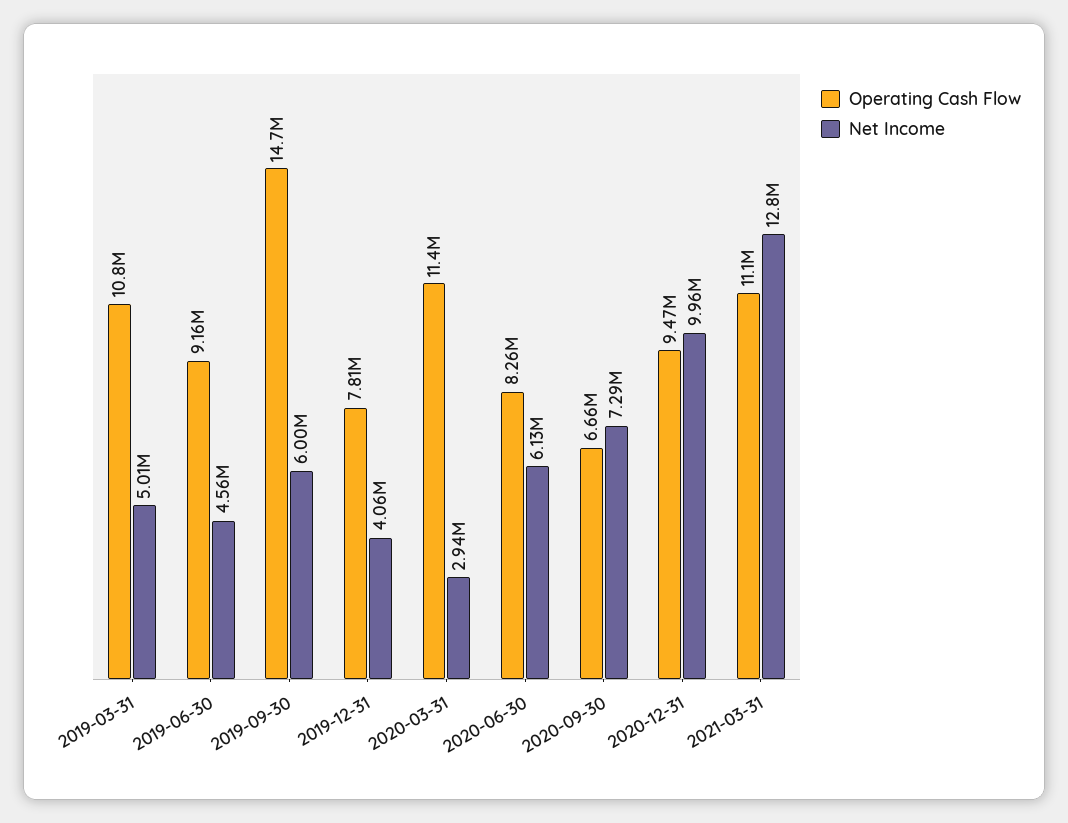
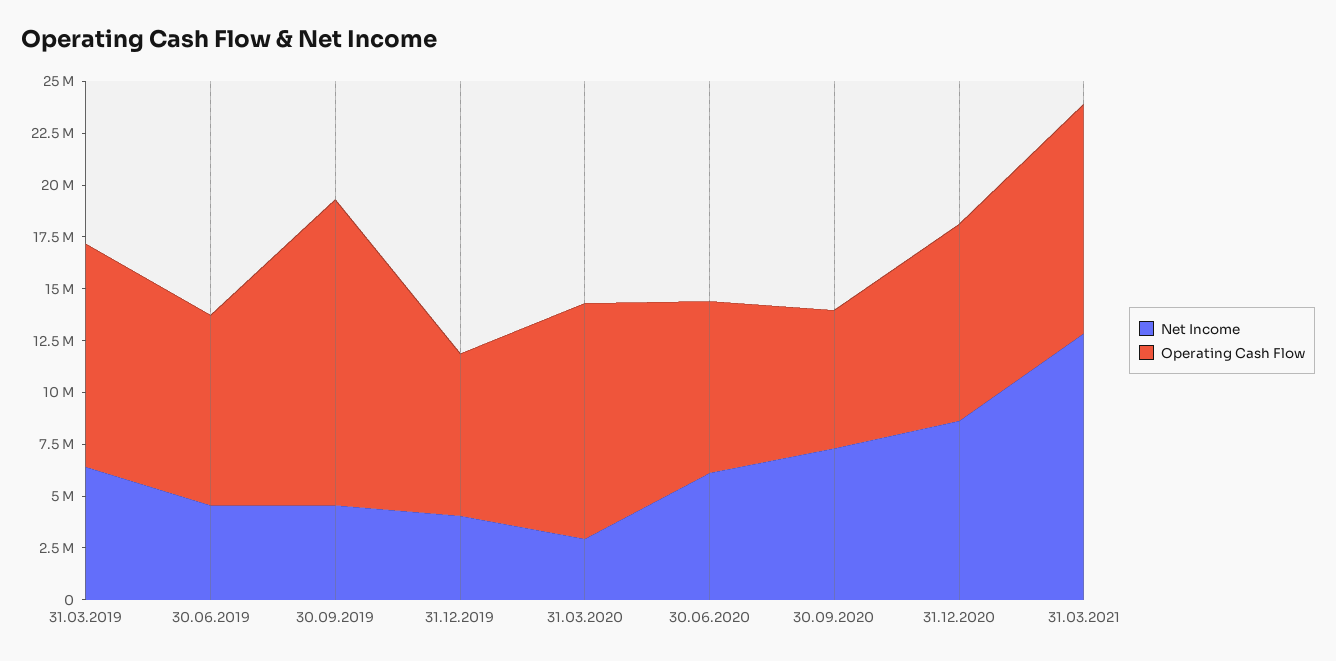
Net Income, 2019-03-31: 5010000 -> 6500000
Net Income, 2019-09-30: 6000000 -> 4500000
Net Income, 2020-12-31: 9960000 -> 8500000

